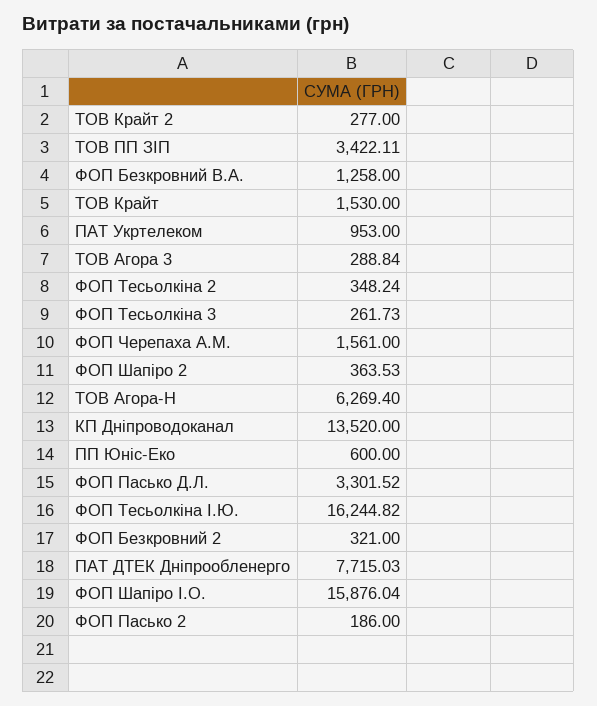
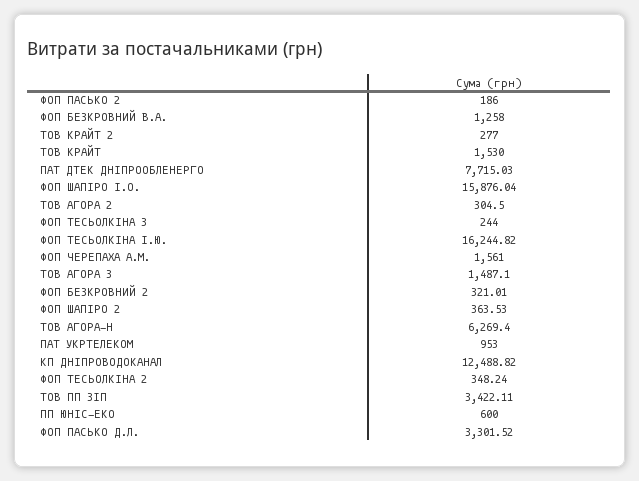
ТОВ Агора 3: 288.84 -> 1487.1
ФОП Тесьолкіна 3: 261.73 -> 244
КП Дніпроводоканал: 13520 -> 12488.82
ФОП Безкровний 2: 321 -> 321.01
ТОВ АГОРА 2: none -> 304.5

